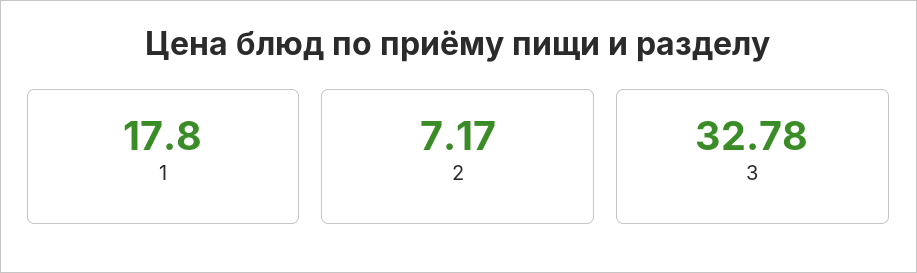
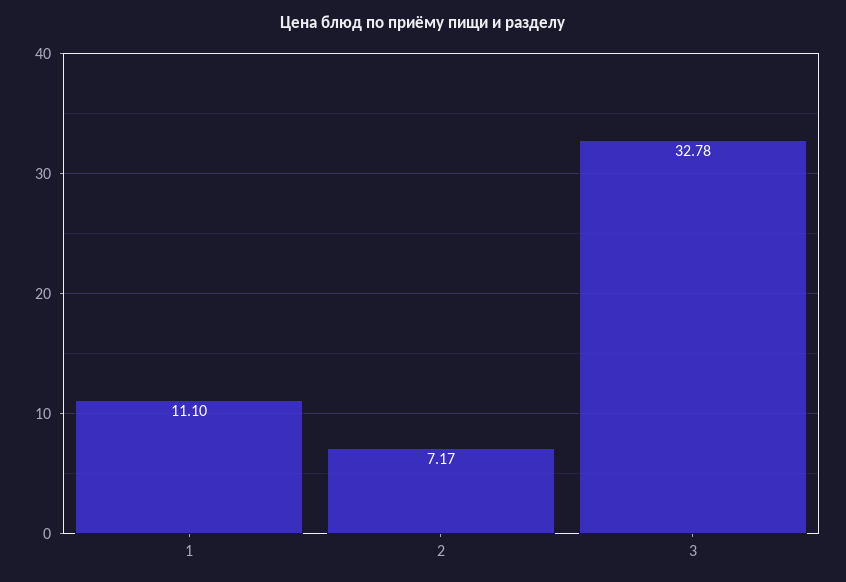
1: 17.8 -> 11.1

